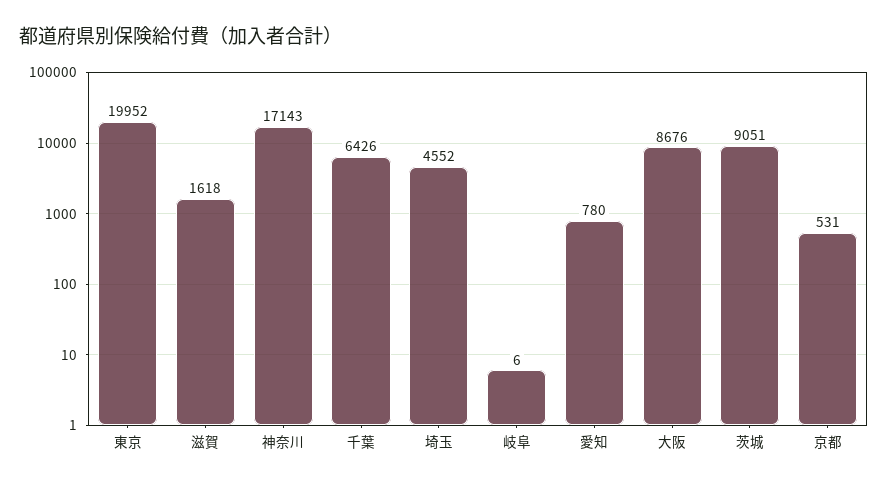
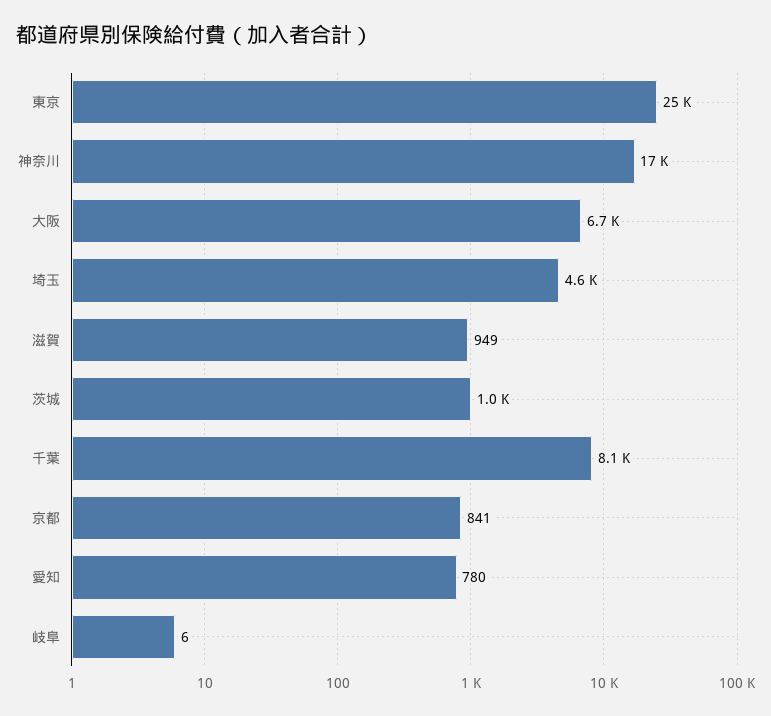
東京: 19952 -> 25000
滋賀: 1618 -> 949
千葉: 6426 -> 8100
大阪: 8676 -> 6700
茨城: 9051 -> 1000
京都: 531 -> 841

